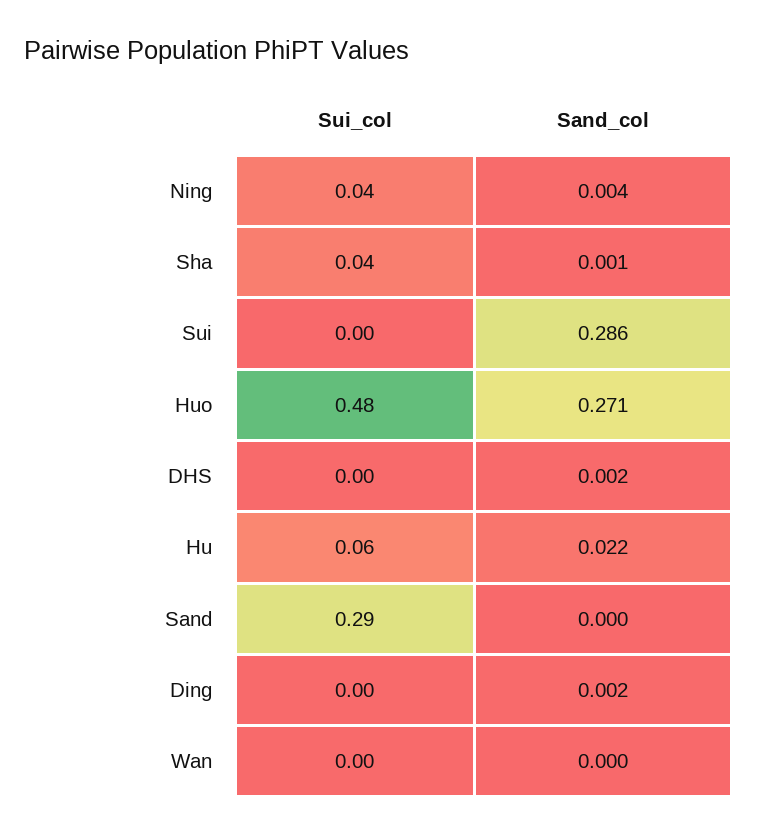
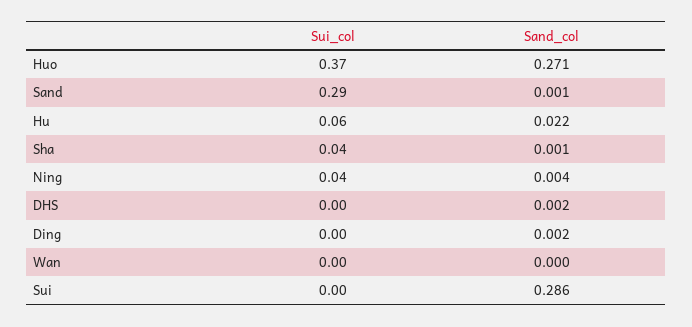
Sui_col, Huo: 0.48 -> 0.37
Sand_col, Sand: 0 -> 0.001

